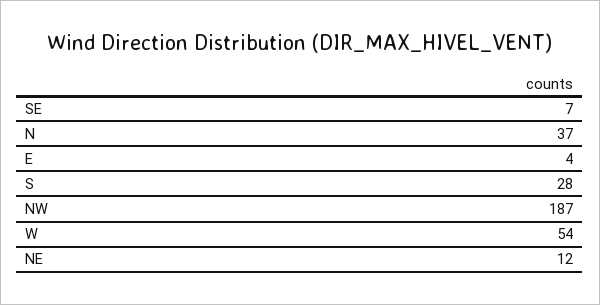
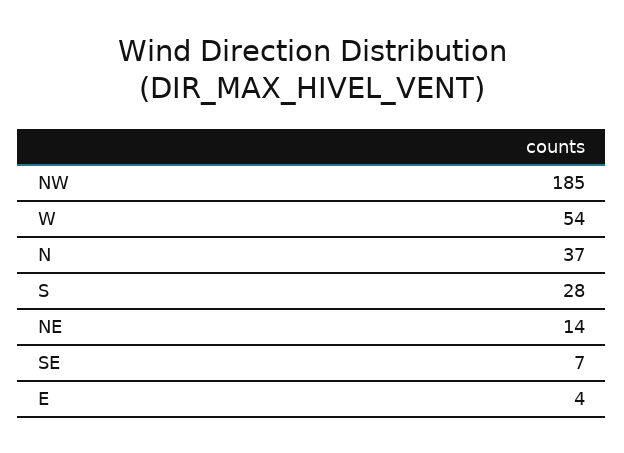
NW: 187 -> 185
NE: 12 -> 14

